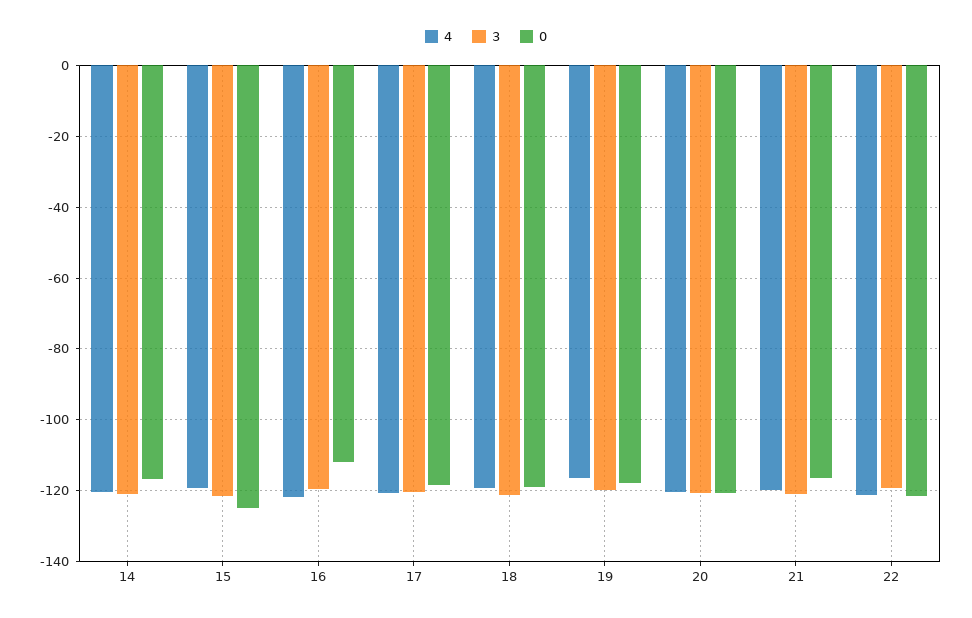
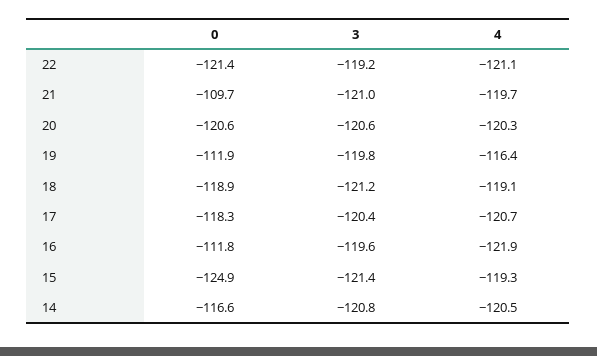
0, 19: -118 -> -111.9
0, 21: -116 -> -109.7

